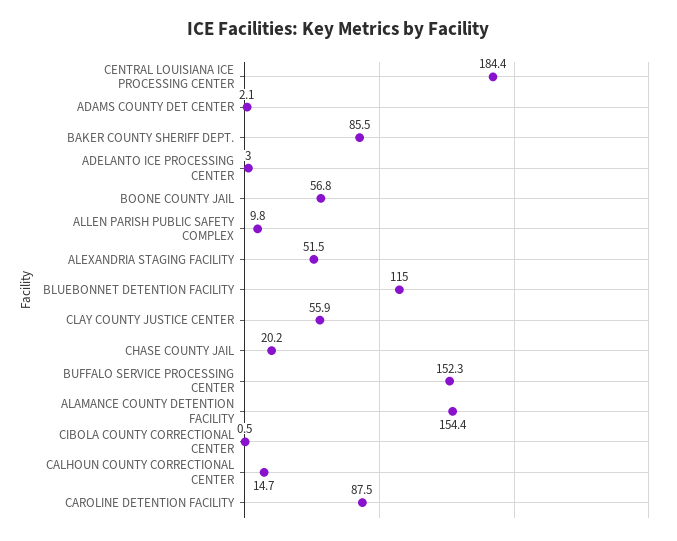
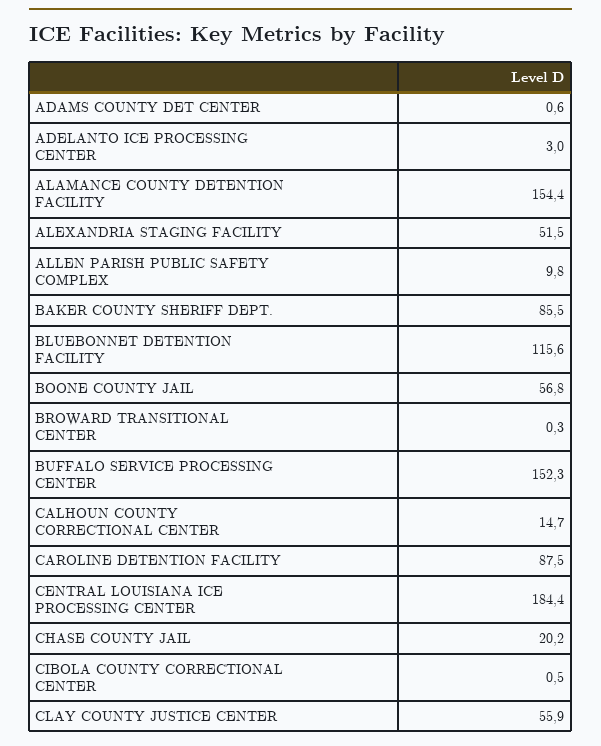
ADAMS COUNTY DET CENTER: 2.1 -> 0.6
BLUEBONNET DETENTION FACILITY: 115 -> 115.6
BROWARD TRANSITIONAL CENTER: none -> 0.3

